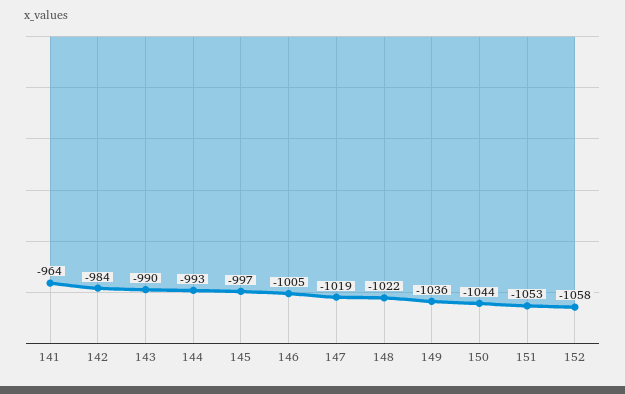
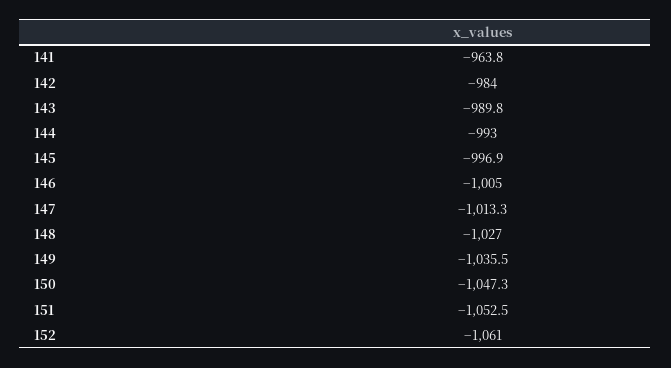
147: -1019 -> -1013.3
148: -1022 -> -1027
150: -1044 -> -1047.3
152: -1058 -> -1061

